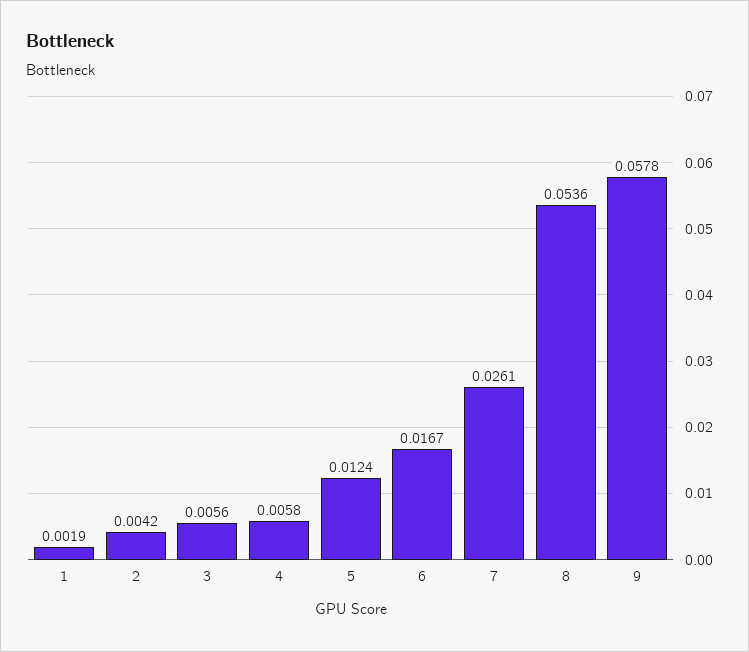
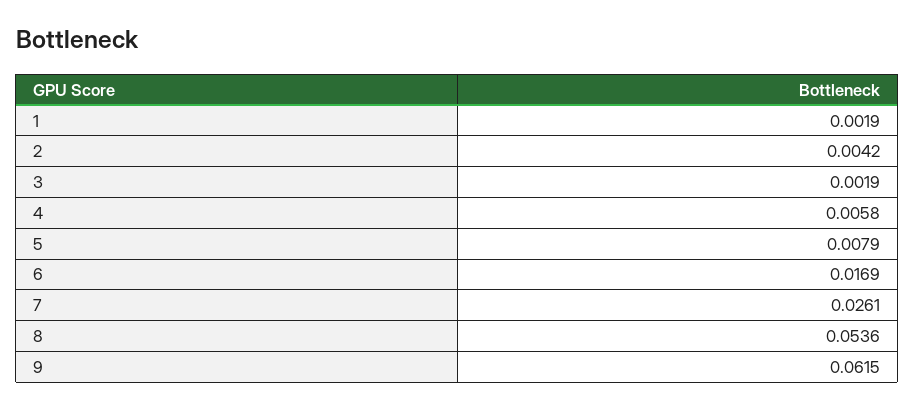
3: 0.0056 -> 0.0019
5: 0.0124 -> 0.0079
6: 0.0167 -> 0.0169
9: 0.0578 -> 0.0615

